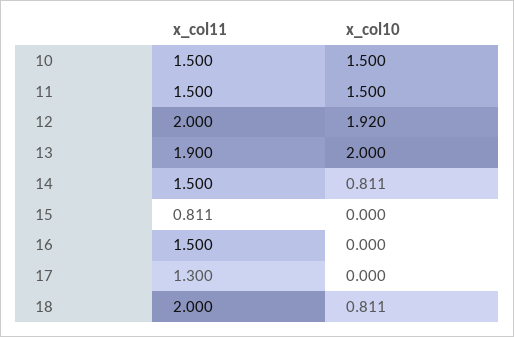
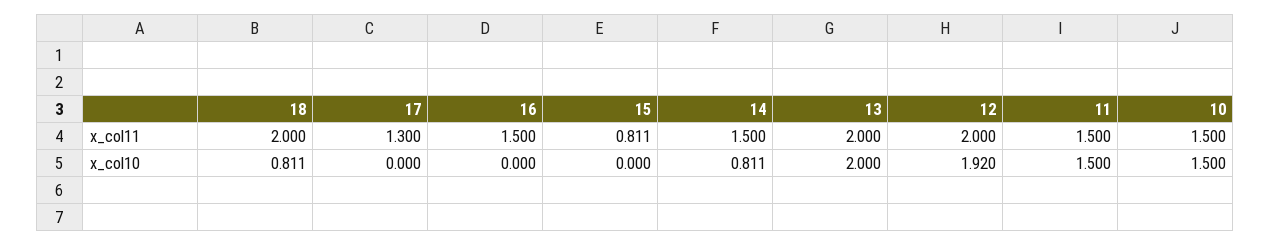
x_col11, 13: 1.9 -> 2

